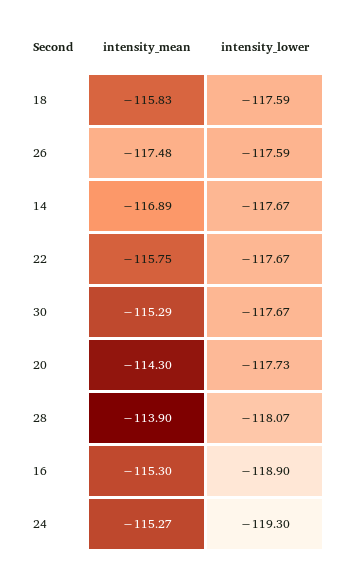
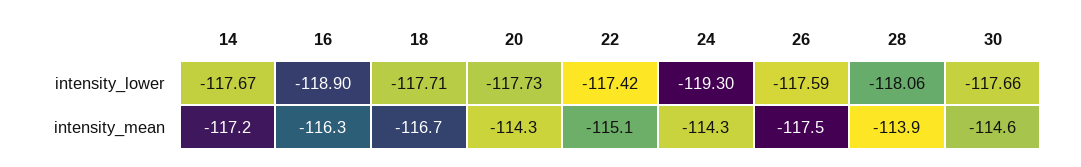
intensity_mean, 18: -115.83 -> -116.7
intensity_lower, 18: -117.59 -> -117.71
intensity_mean, 14: -116.89 -> -117.2
intensity_mean, 22: -115.75 -> -115.1
intensity_lower, 22: -117.67 -> -117.42
intensity_mean, 30: -115.29 -> -114.6
intensity_lower, 30: -117.67 -> -117.66
intensity_lower, 28: -118.07 -> -118.06
intensity_mean, 16: -115.3 -> -116.3
intensity_mean, 24: -115.27 -> -114.3

